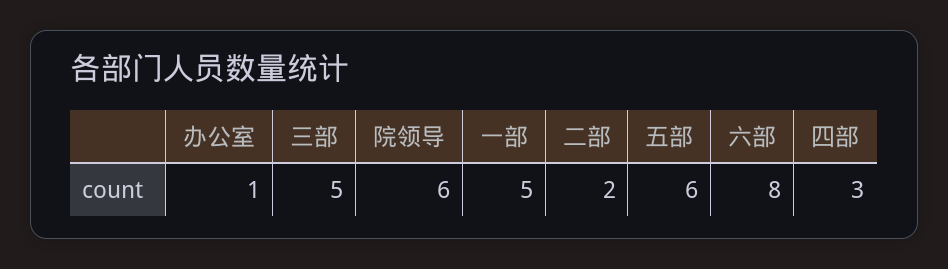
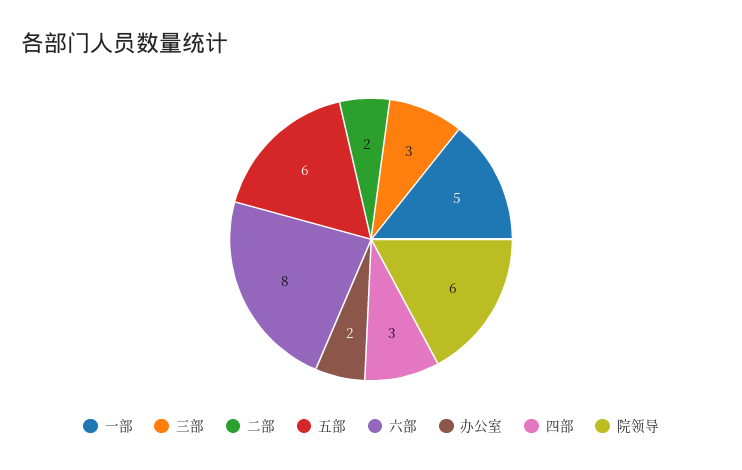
办公室: 1 -> 2
三部: 5 -> 3

